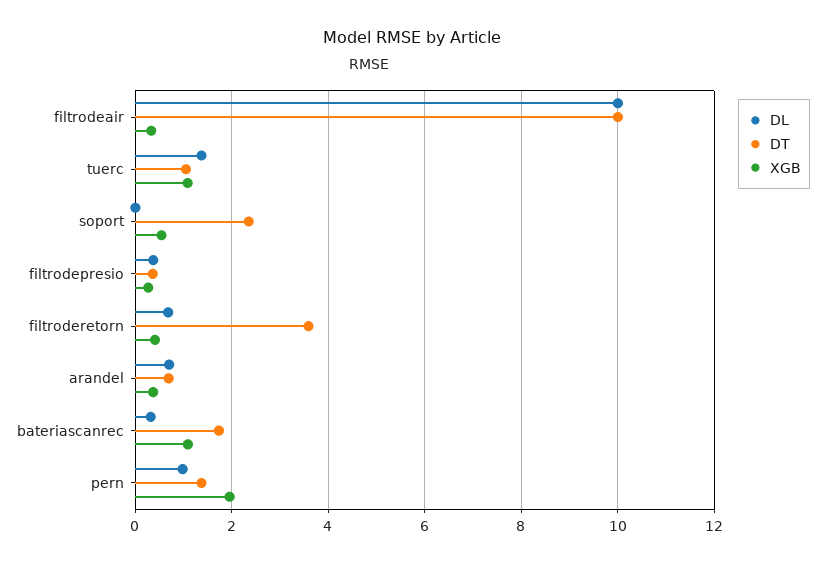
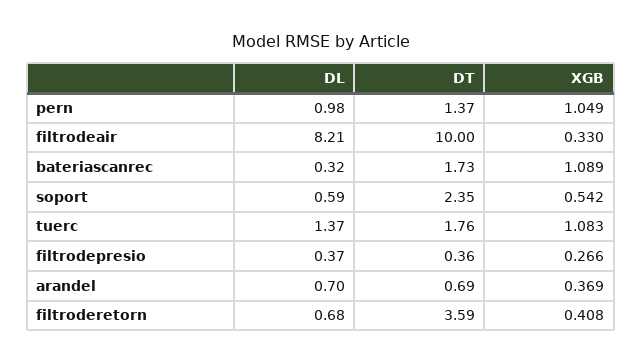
DL, filtrodeair: 10 -> 8.21
DT, tuerc: 1 -> 1.76
DL, soport: 0 -> 0.59
XGB, pern: 2 -> 1.049

